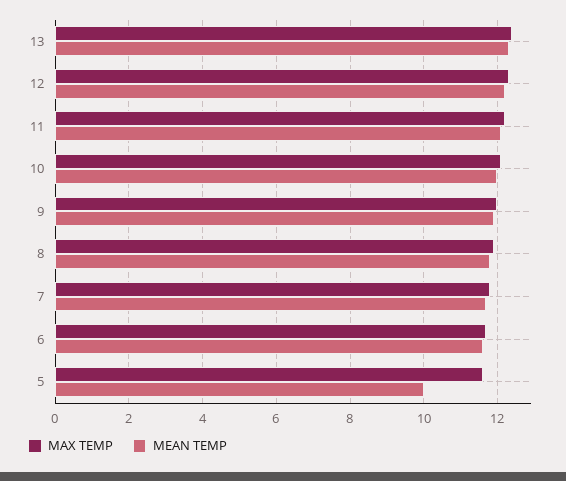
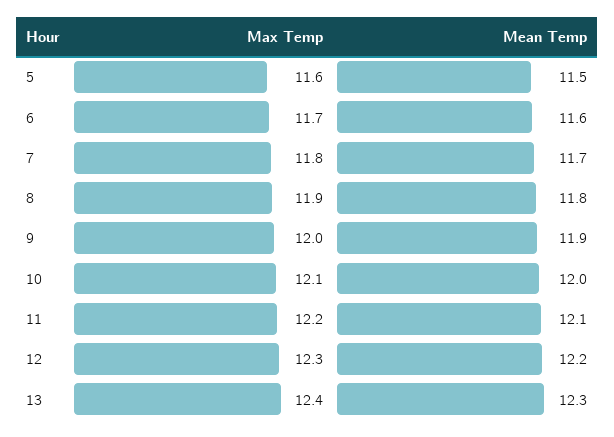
MEAN TEMP, 5: 10 -> 11.5

